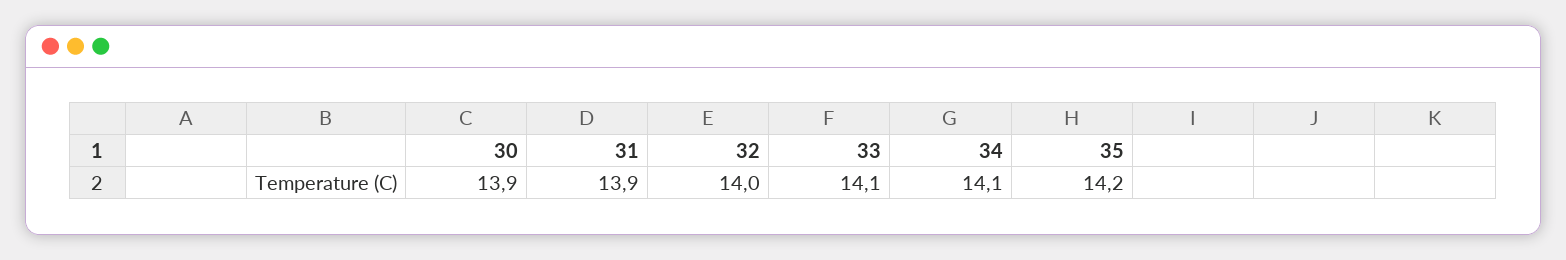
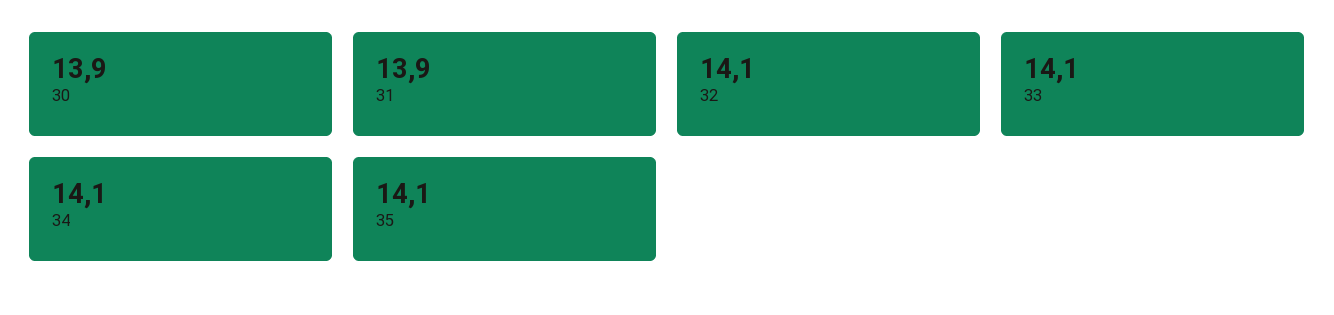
32: 14 -> 14.1
35: 14.2 -> 14.1

